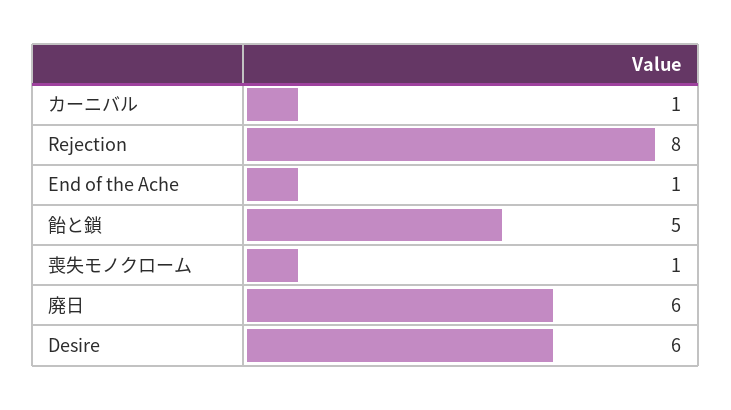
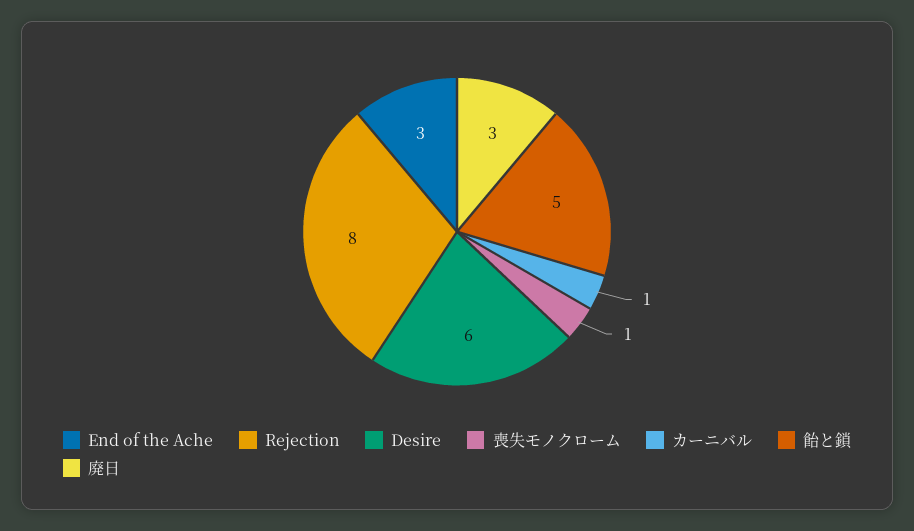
End of the Ache: 1 -> 3
廃日: 6 -> 3

